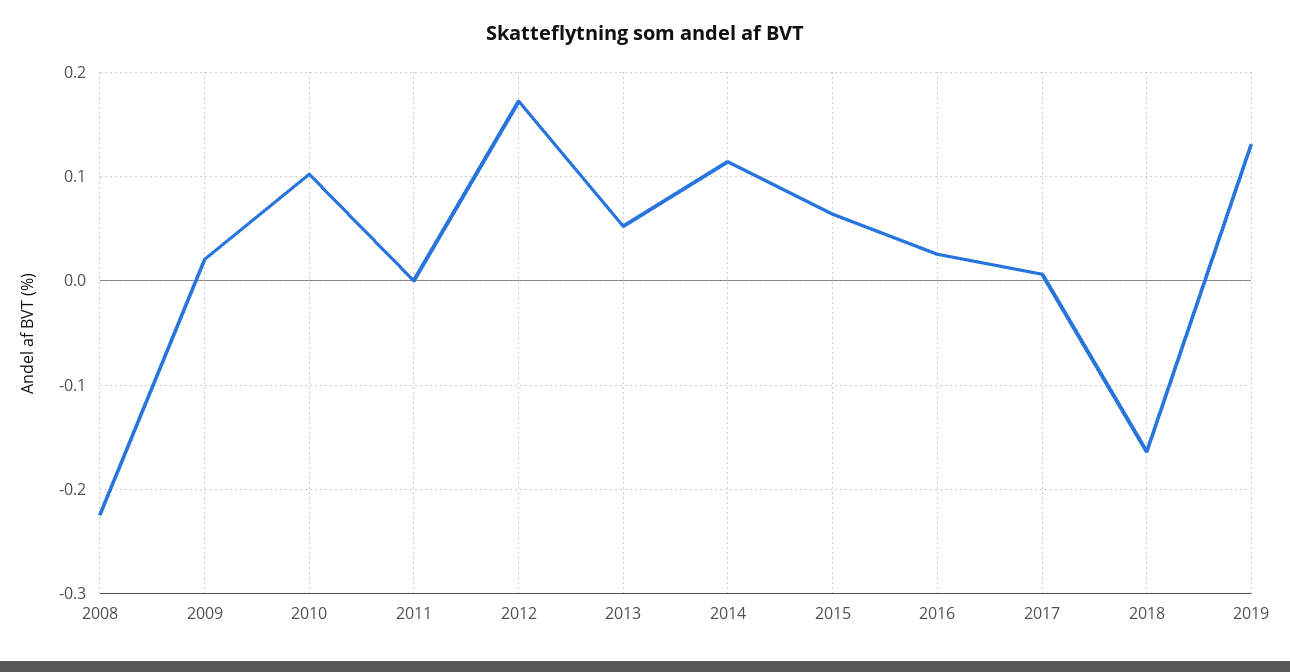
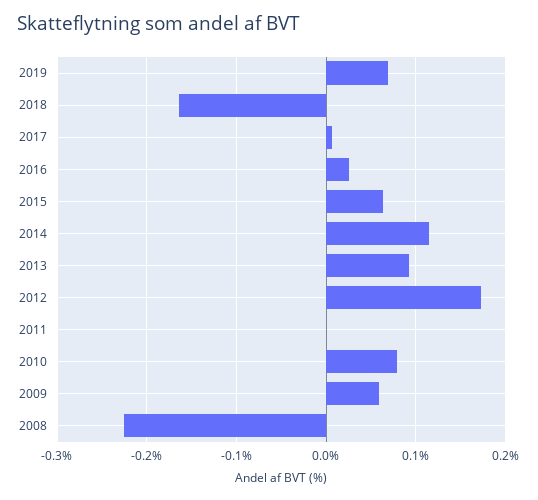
2009: 0.02 -> 0.06
2010: 0.1 -> 0.08
2013: 0.05 -> 0.09
2019: 0.13 -> 0.07

